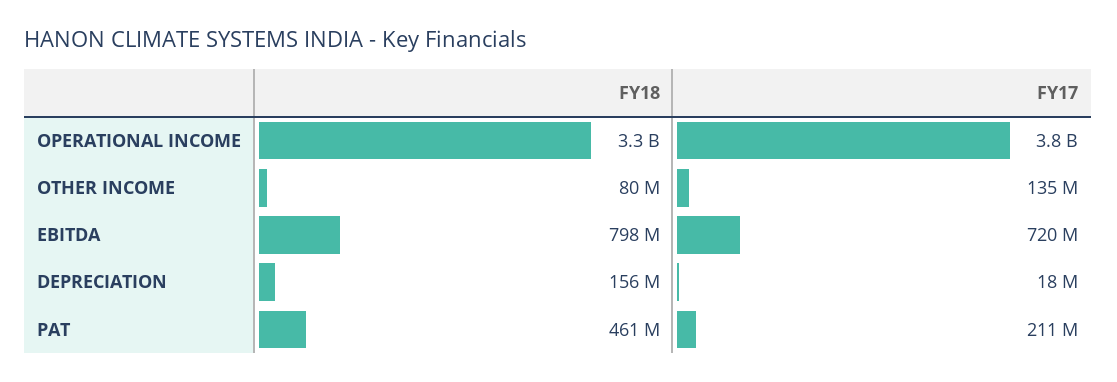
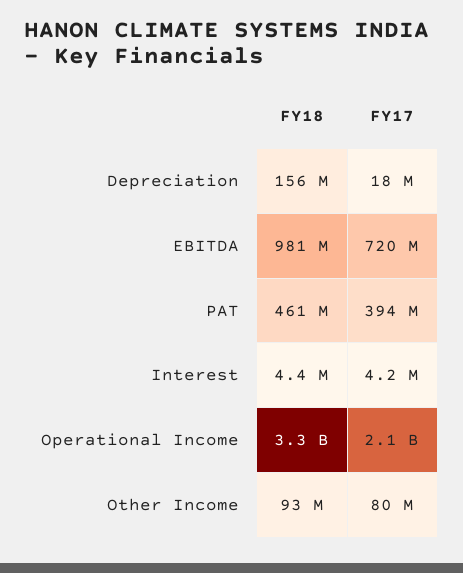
FY17, OPERATIONAL INCOME: 3800000000 -> 2100000000
FY18, OTHER INCOME: 80000000 -> 93000000
FY17, OTHER INCOME: 135000000 -> 80000000
FY18, EBITDA: 798000000 -> 981000000
FY17, PAT: 211000000 -> 394000000
FY18, Interest: none -> 4400000
FY17, Interest: none -> 4200000

